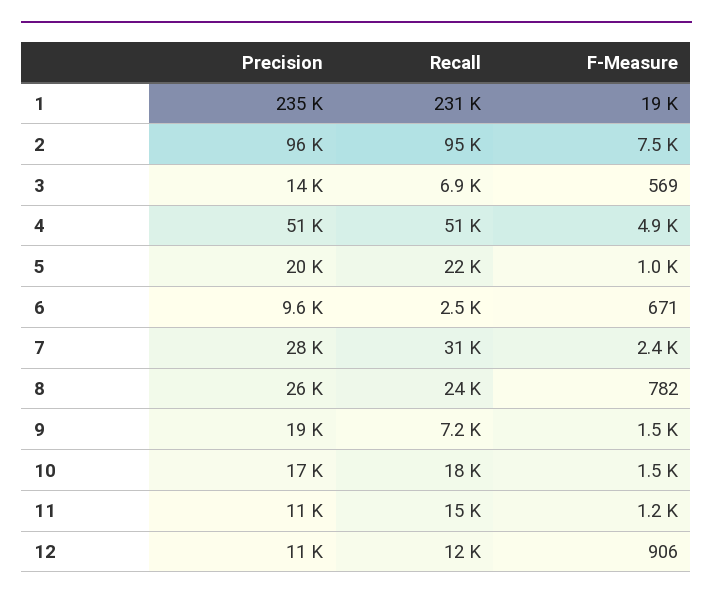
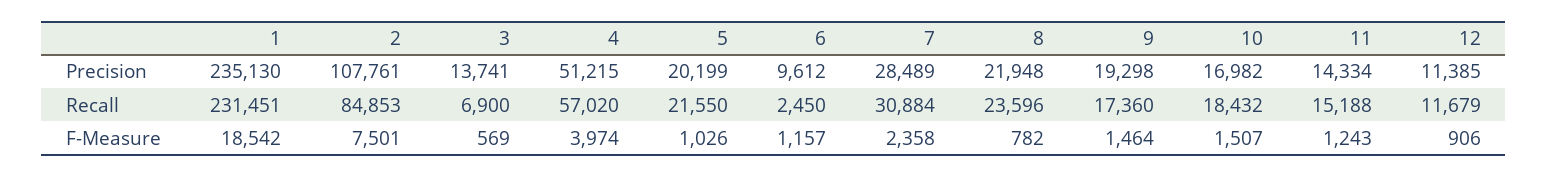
Precision, 2: 96000 -> 107761
Recall, 2: 95000 -> 84853
Recall, 4: 51000 -> 57020
F-Measure, 4: 4900 -> 3974
F-Measure, 6: 671 -> 1157
Precision, 8: 26000 -> 21948
Recall, 9: 7200 -> 17360
Precision, 11: 11000 -> 14334

